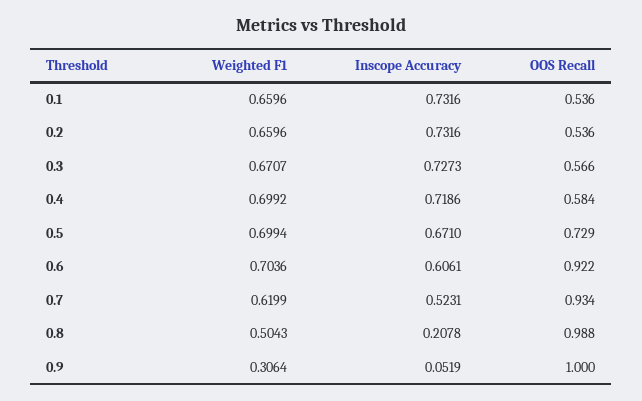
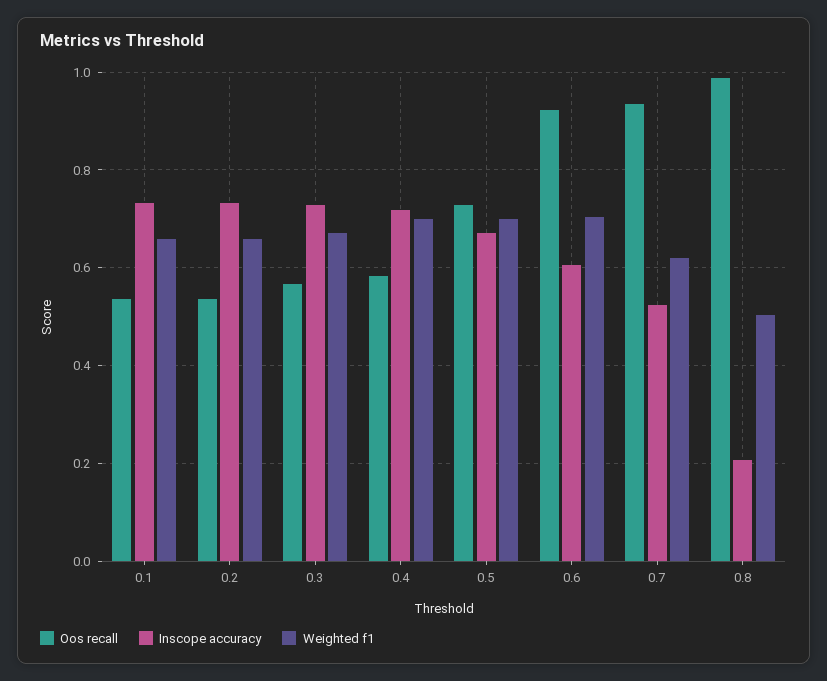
Weighted F1, 0.9: 0.3064 -> none
Inscope Accuracy, 0.9: 0.0519 -> none
OOS Recall, 0.9: 1 -> none

